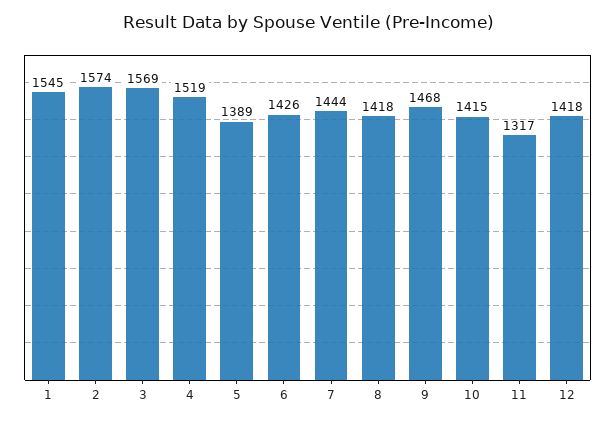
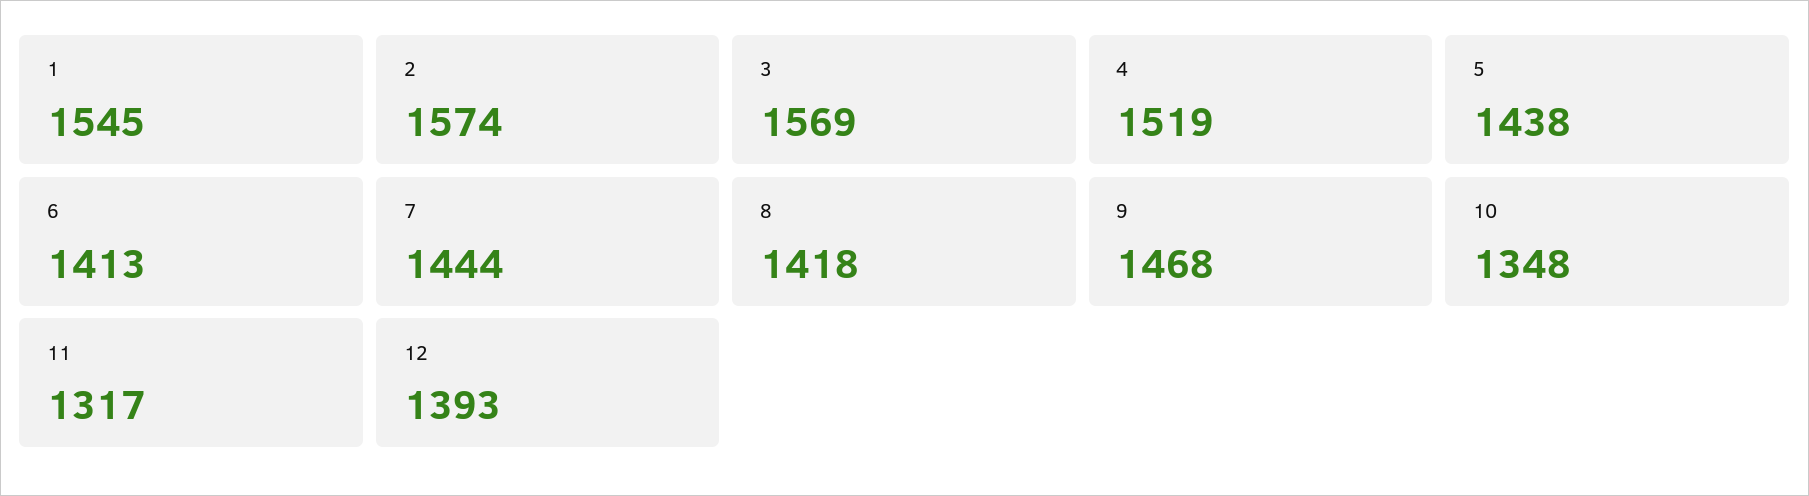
5: 1389 -> 1438
6: 1426 -> 1413
10: 1415 -> 1348
12: 1418 -> 1393

